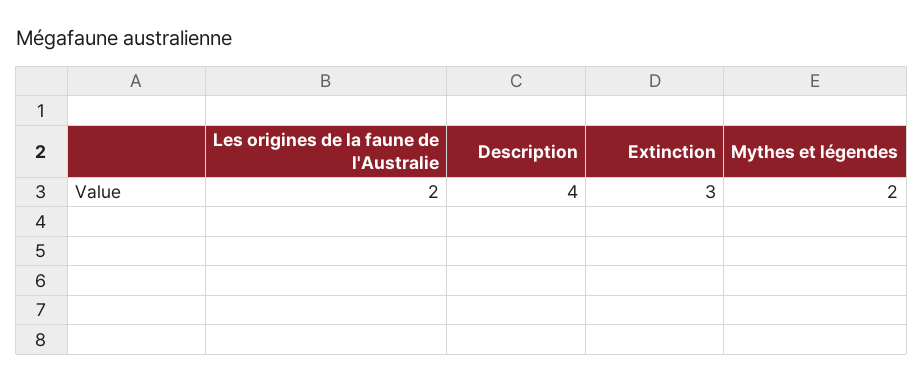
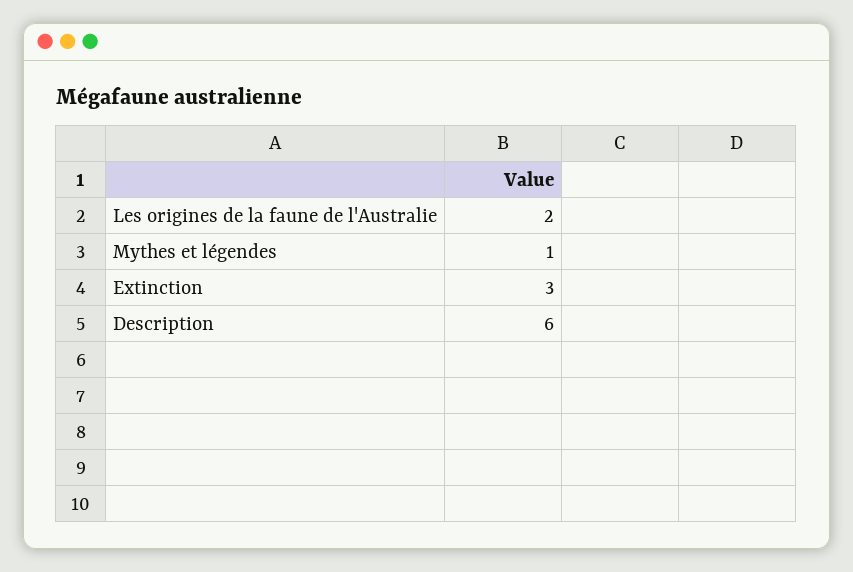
Description: 4 -> 6
Mythes et légendes: 2 -> 1

